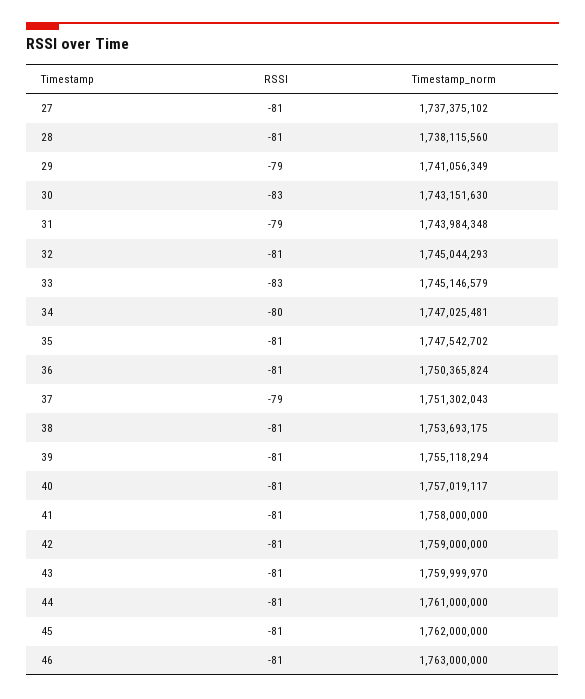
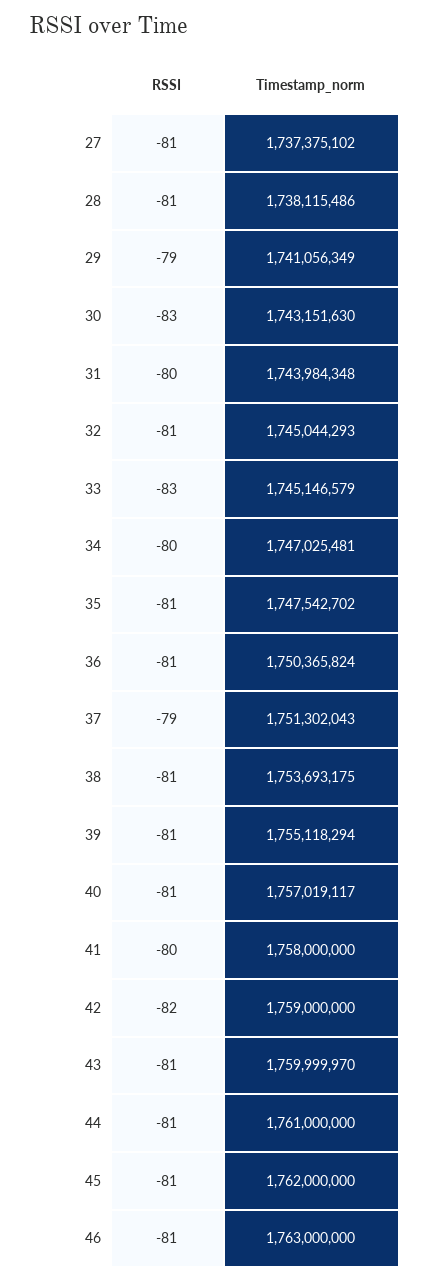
Timestamp_norm, 28: 1738115560 -> 1738115486
RSSI, 31: -79 -> -80
RSSI, 41: -81 -> -80
RSSI, 42: -81 -> -82

